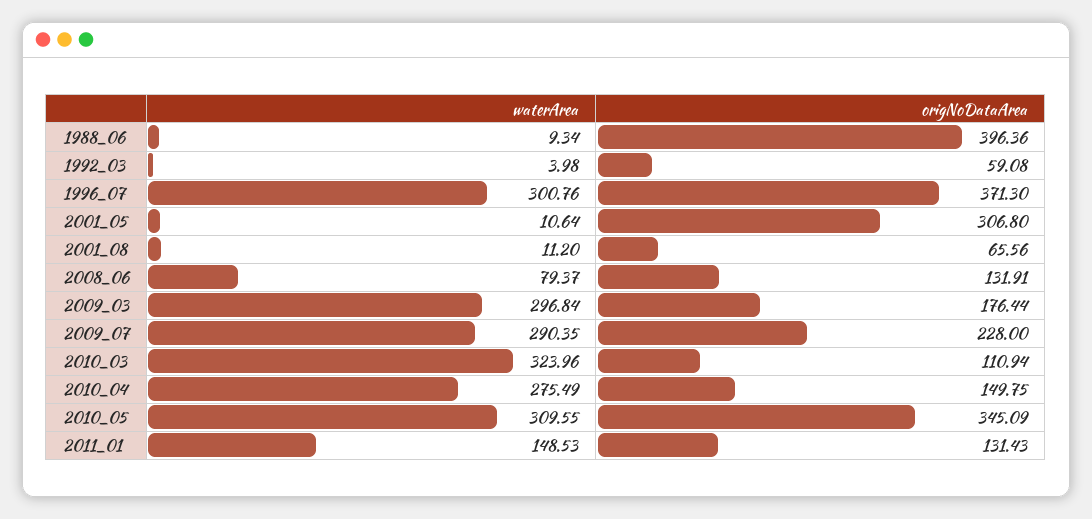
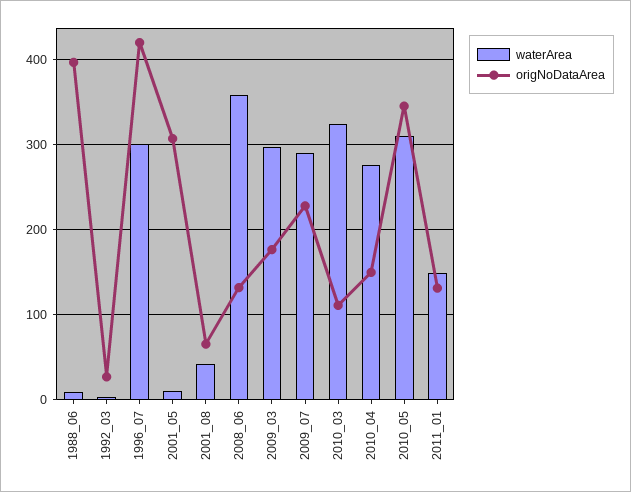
origNoDataArea, 1992_03: 59.08 -> 30
origNoDataArea, 1996_07: 371.3 -> 420
waterArea, 2001_08: 11.2 -> 40
waterArea, 2008_06: 79.37 -> 360

